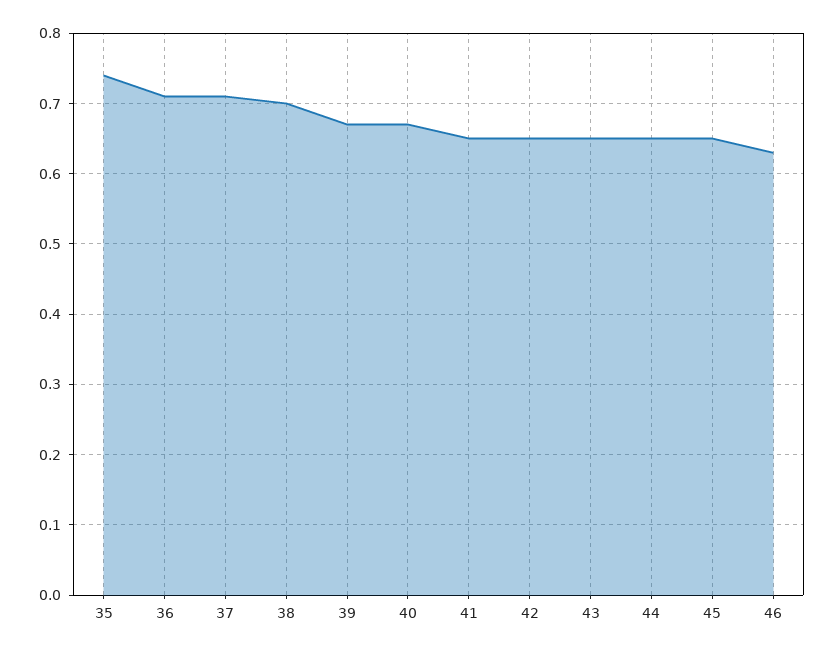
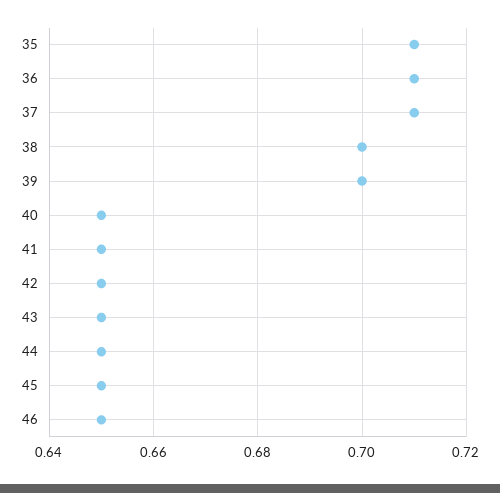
35: 0.74 -> 0.71
39: 0.67 -> 0.7
40: 0.67 -> 0.65
46: 0.63 -> 0.65

